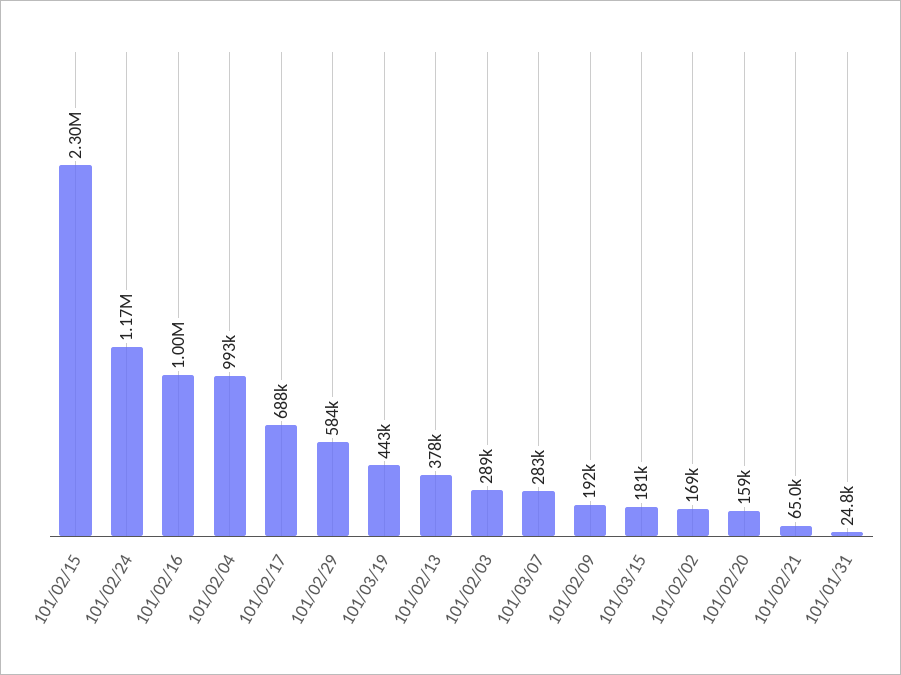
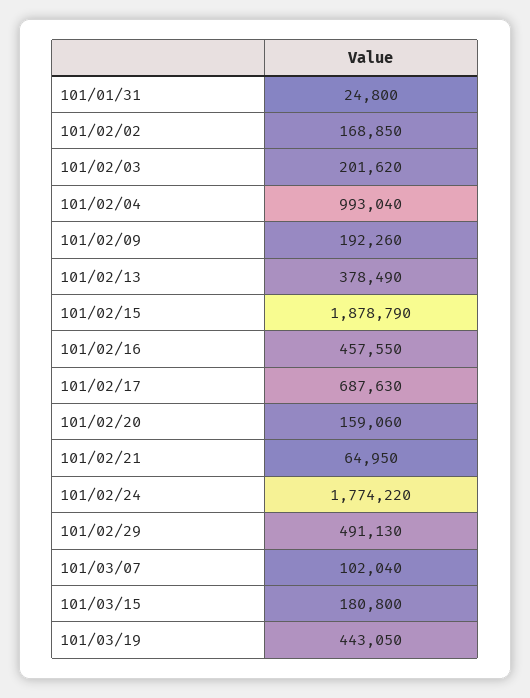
101/02/15: 2300000 -> 1878790
101/02/24: 1170000 -> 1774220
101/02/16: 1000000 -> 457550
101/02/29: 584000 -> 491130
101/02/03: 289000 -> 201620
101/03/07: 283000 -> 102040

